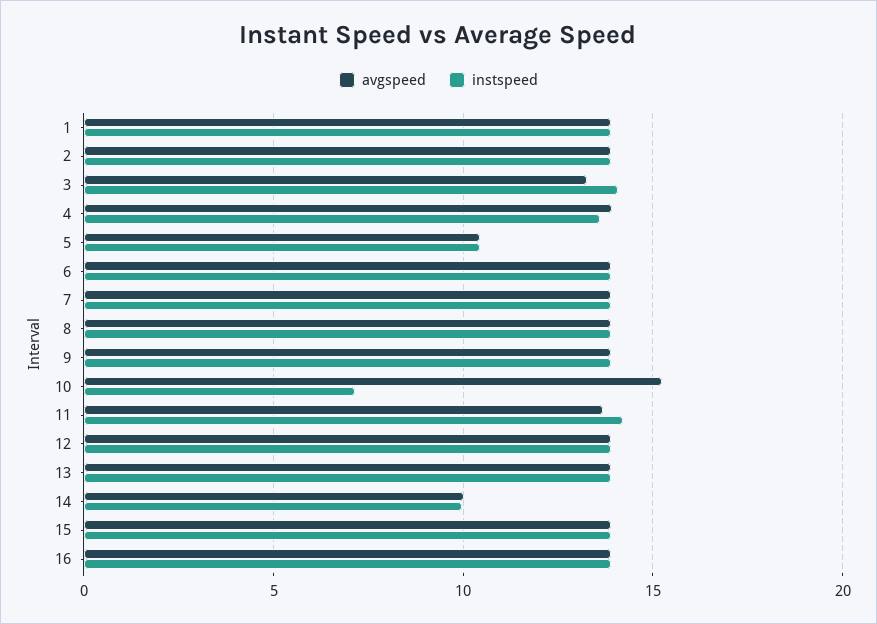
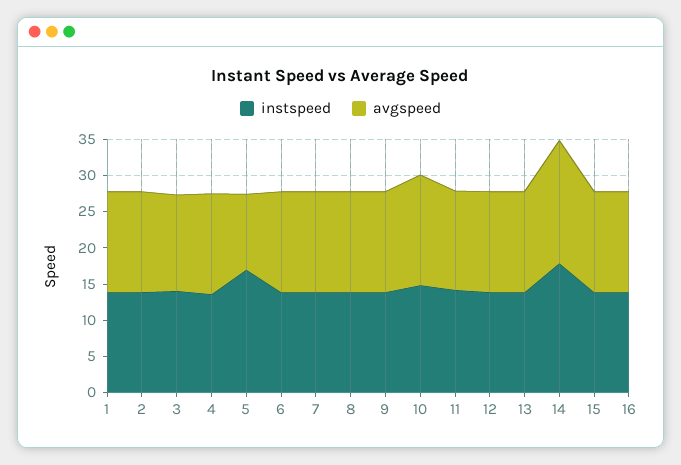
instspeed, 5: 10.5 -> 17.5
instspeed, 10: 7 -> 15
avgspeed, 14: 10 -> 17.5
instspeed, 14: 10 -> 17.5

